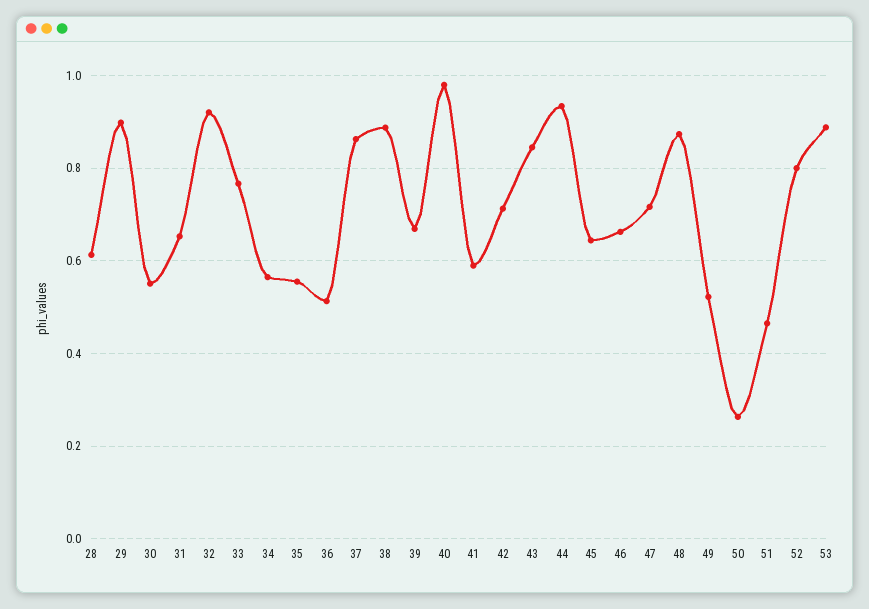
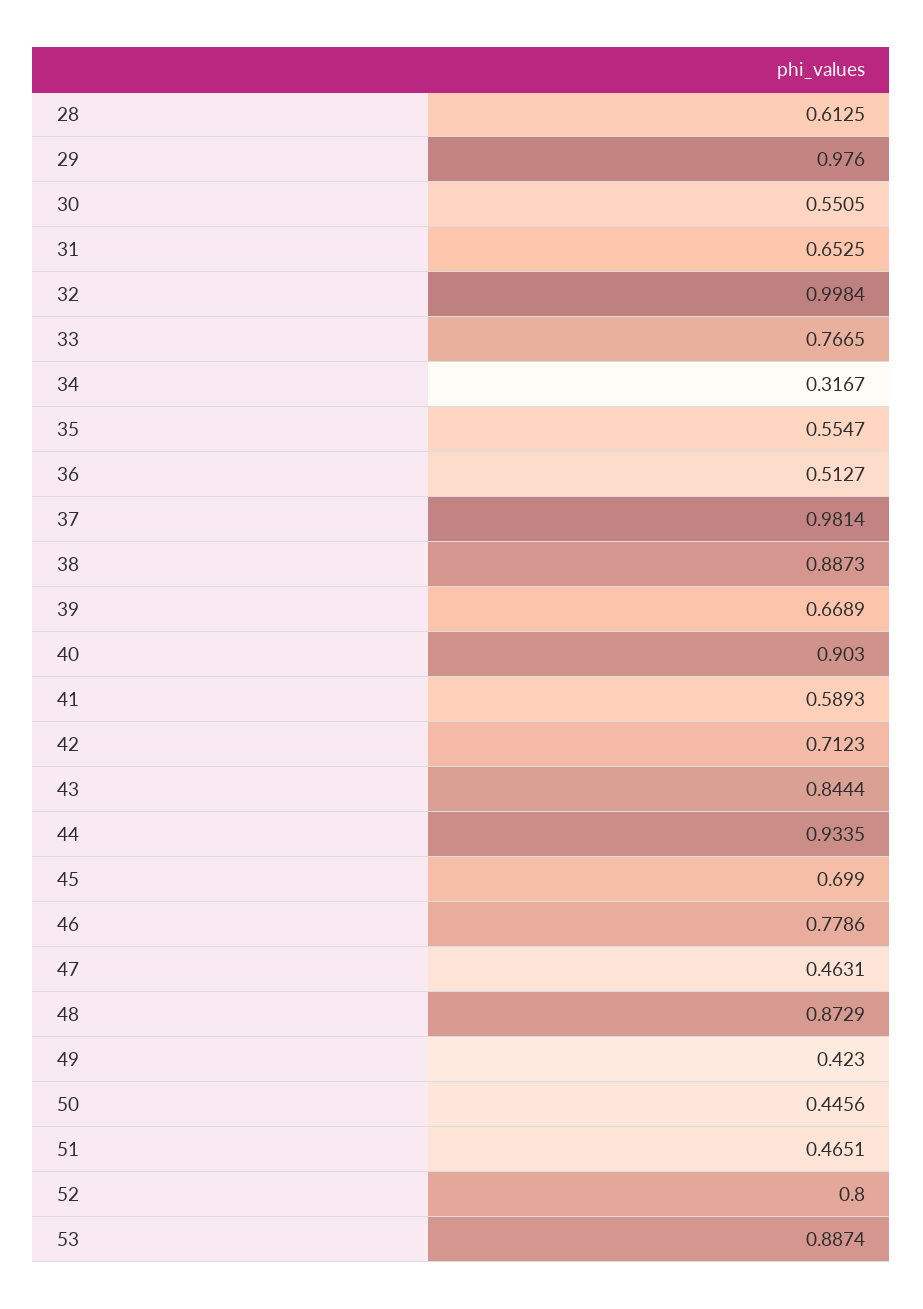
29: 0.9 -> 0.976
32: 0.92 -> 0.9984
34: 0.56 -> 0.3167
37: 0.86 -> 0.9814
40: 0.98 -> 0.903
45: 0.64 -> 0.699
46: 0.66 -> 0.7786
47: 0.72 -> 0.4631
49: 0.52 -> 0.423
50: 0.26 -> 0.4456

